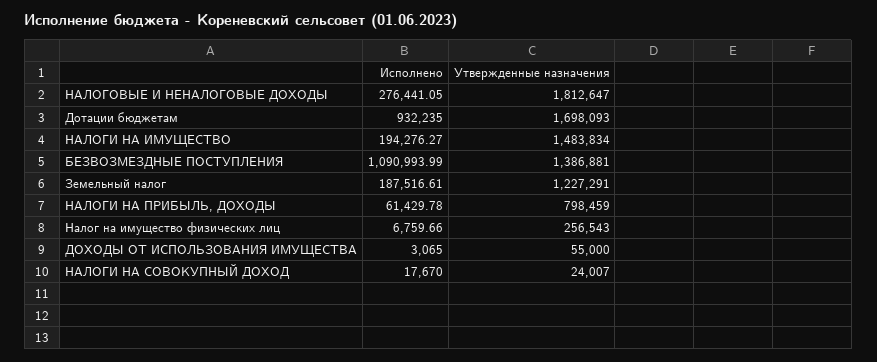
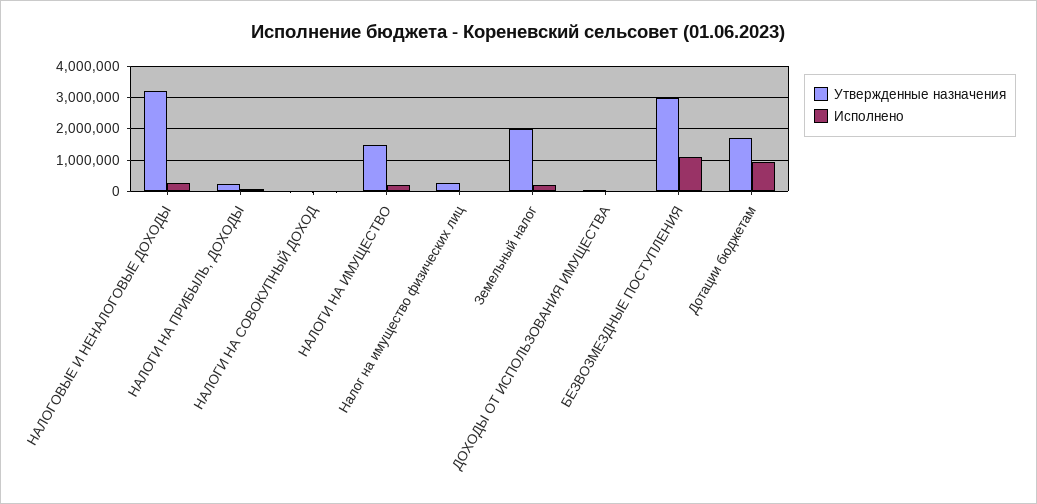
Утвержденные назначения, НАЛОГОВЫЕ И НЕНАЛОГОВЫЕ ДОХОДЫ: 1812647 -> 3200000
Утвержденные назначения, БЕЗВОЗМЕЗДНЫЕ ПОСТУПЛЕНИЯ: 1386881 -> 3000000
Утвержденные назначения, Земельный налог: 1227291 -> 2000000
Утвержденные назначения, НАЛОГИ НА ПРИБЫЛЬ, ДОХОДЫ: 798459 -> 200000

